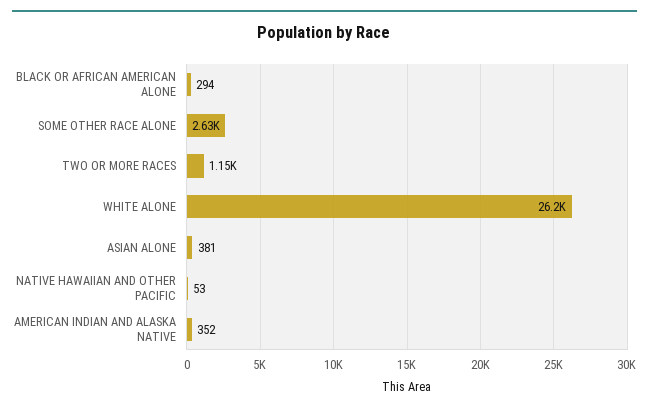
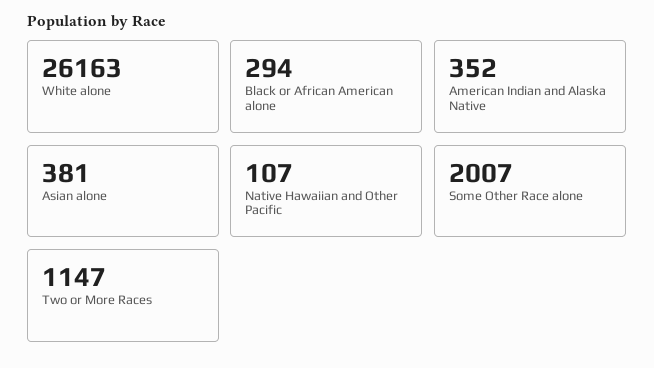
SOME OTHER RACE ALONE: 2630 -> 2007
NATIVE HAWAIIAN AND OTHER PACIFIC: 53 -> 107

